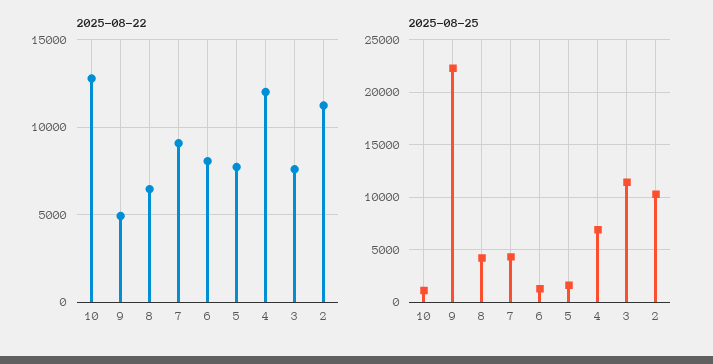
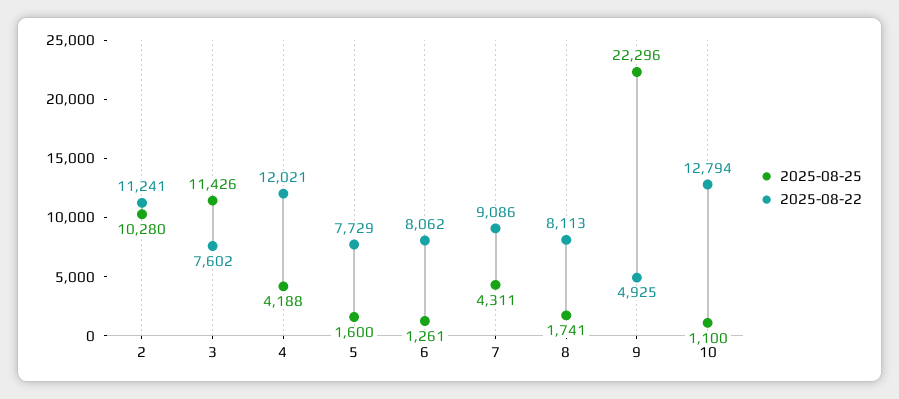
2025-08-22, 8: 6500 -> 8113
2025-08-25, 8: 4000 -> 1741
2025-08-25, 4: 7000 -> 4188

